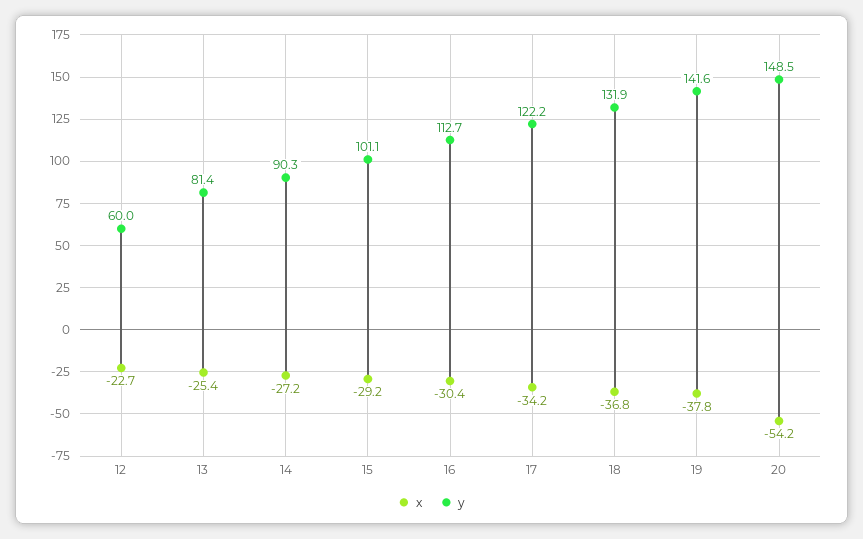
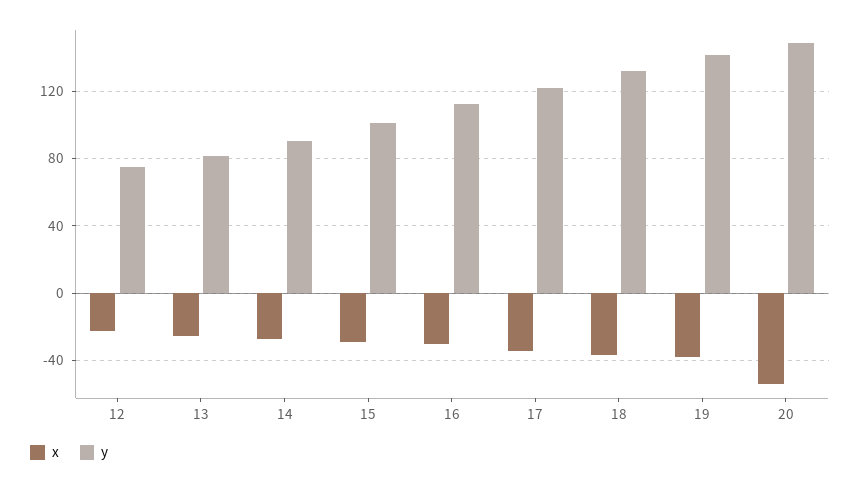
y, 12: 60 -> 75

